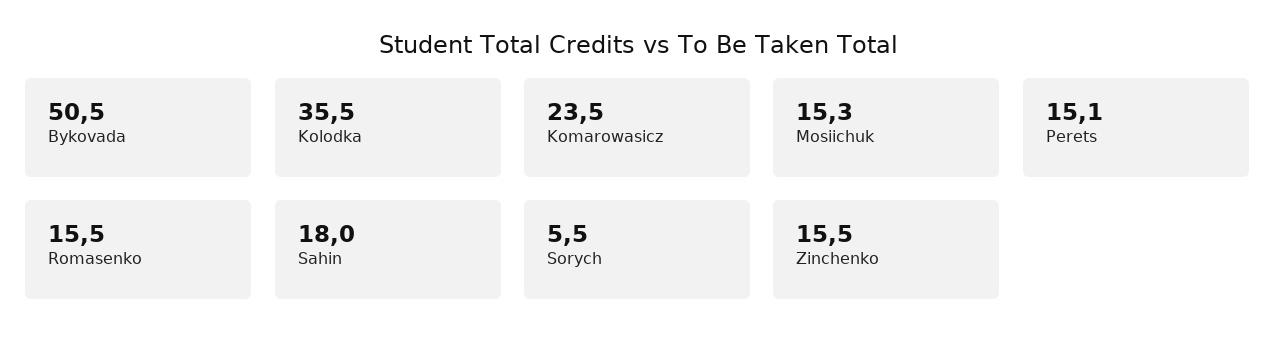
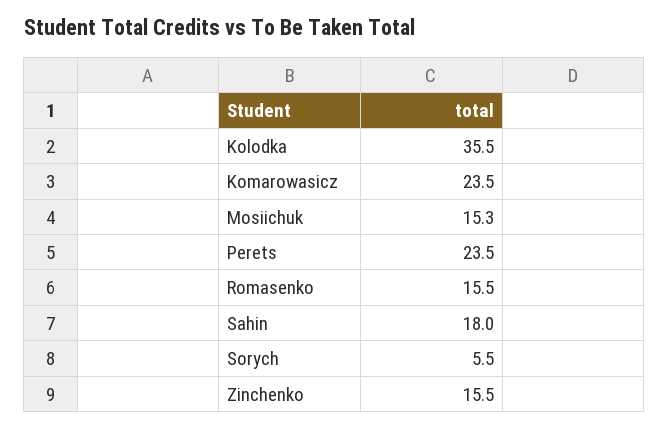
Bykovada: 50.5 -> none
Perets: 15.1 -> 23.5

